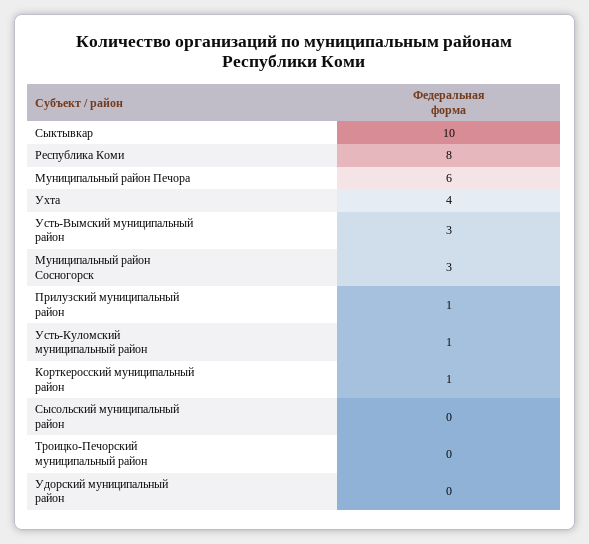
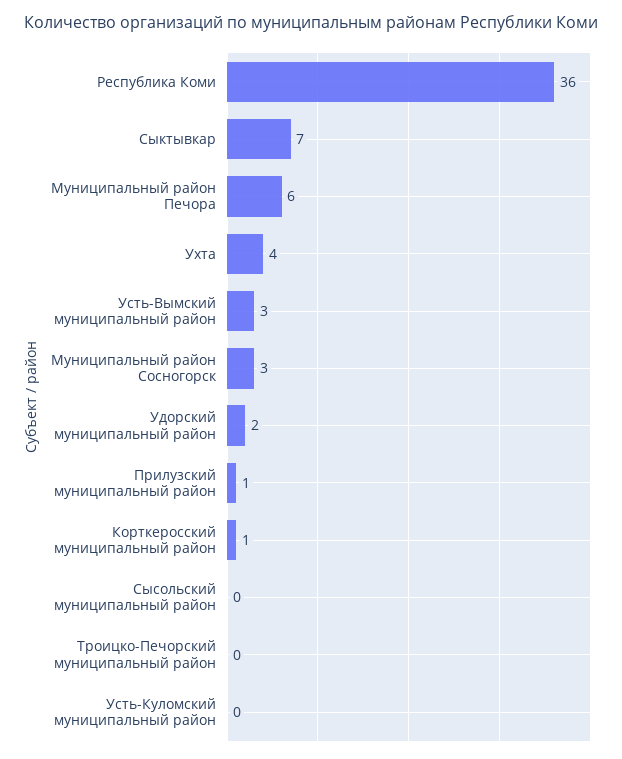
Сыктывкар: 10 -> 7
Республика Коми: 8 -> 36
Усть-Куломский муниципальный район: 1 -> 0
Удорский муниципальный район: 0 -> 2

